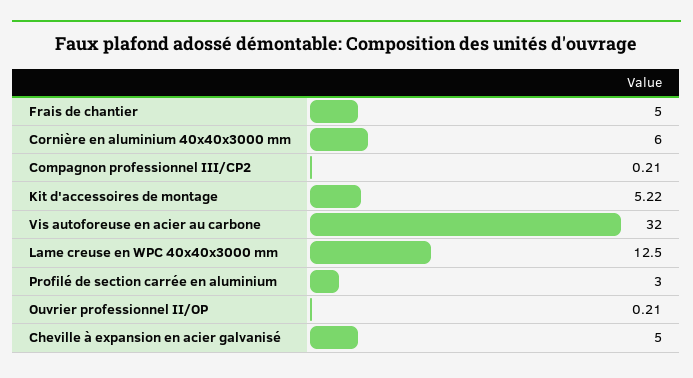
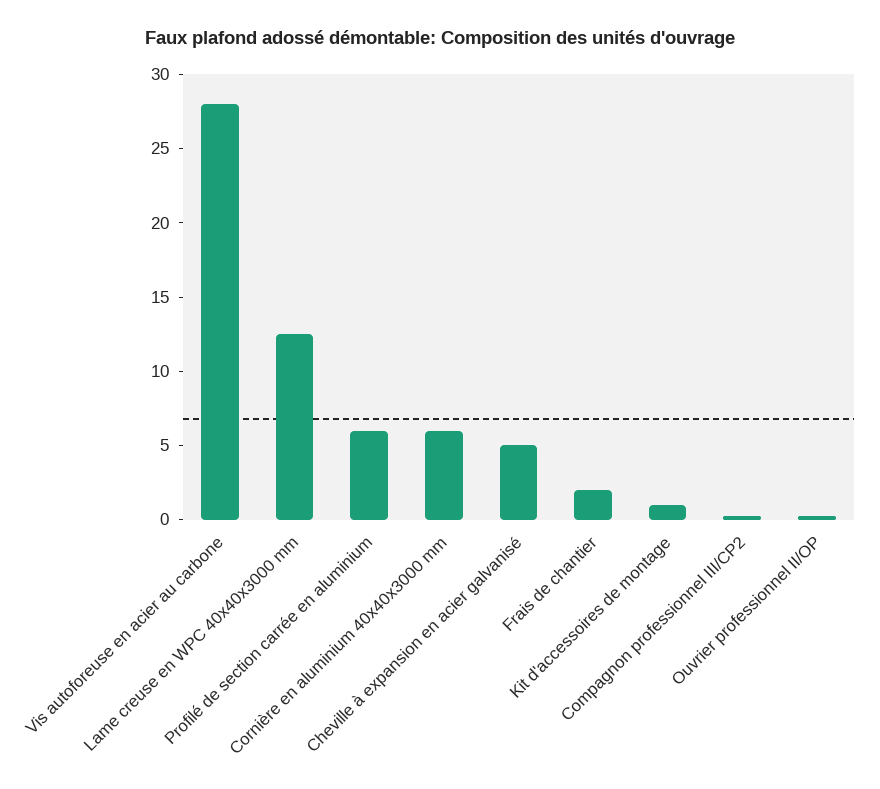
Frais de chantier: 5 -> 2
Kit d'accessoires de montage: 5.22 -> 1
Vis autoforeuse en acier au carbone: 32 -> 28
Profilé de section carrée en aluminium: 3 -> 6

